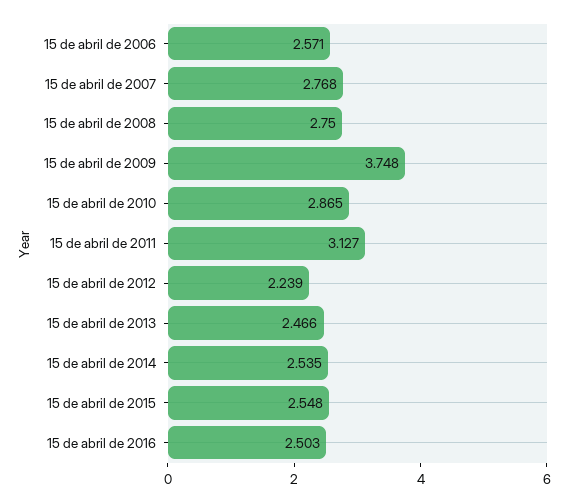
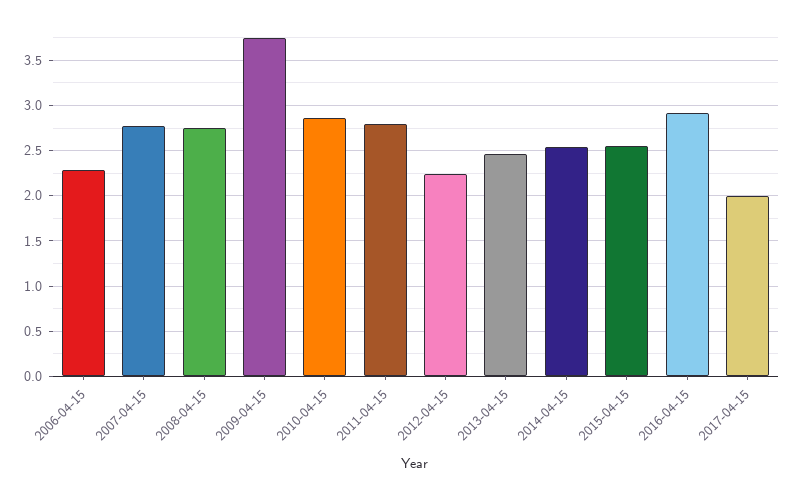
15 de abril de 2006: 2.571 -> 2.3
15 de abril de 2011: 3.127 -> 2.8
15 de abril de 2016: 2.503 -> 2.9
2017-04-15: none -> 2

